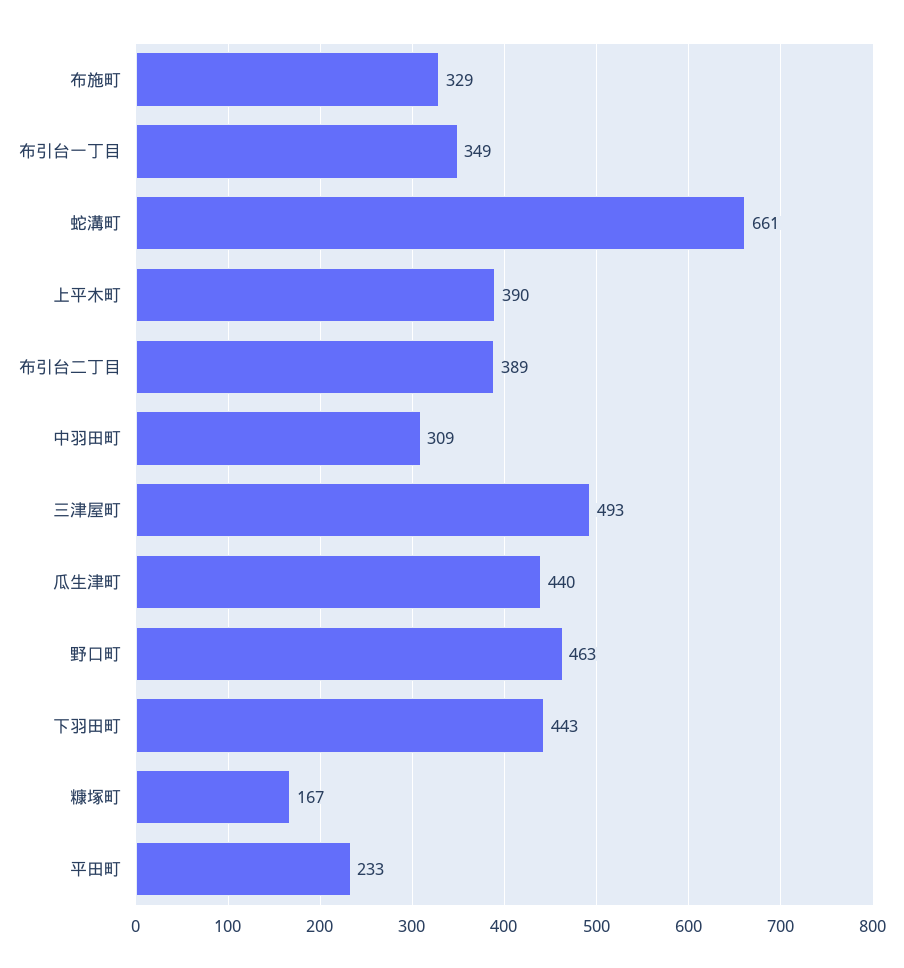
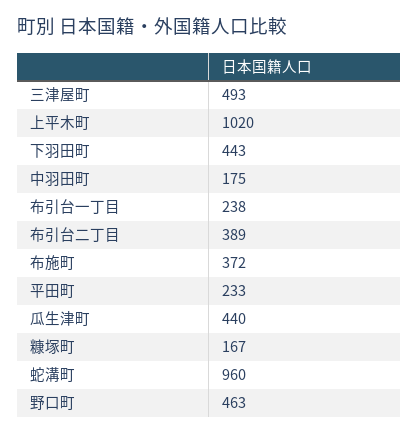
布施町: 329 -> 372
布引台一丁目: 349 -> 238
蛇溝町: 661 -> 960
上平木町: 390 -> 1020
中羽田町: 309 -> 175

